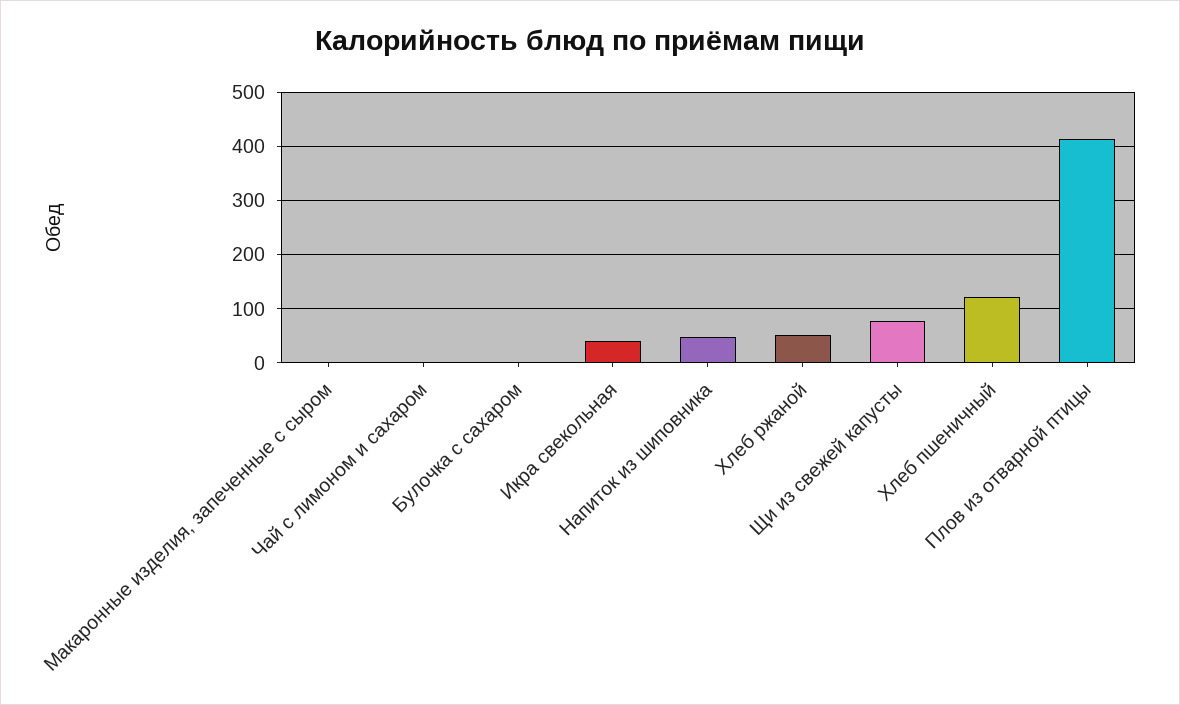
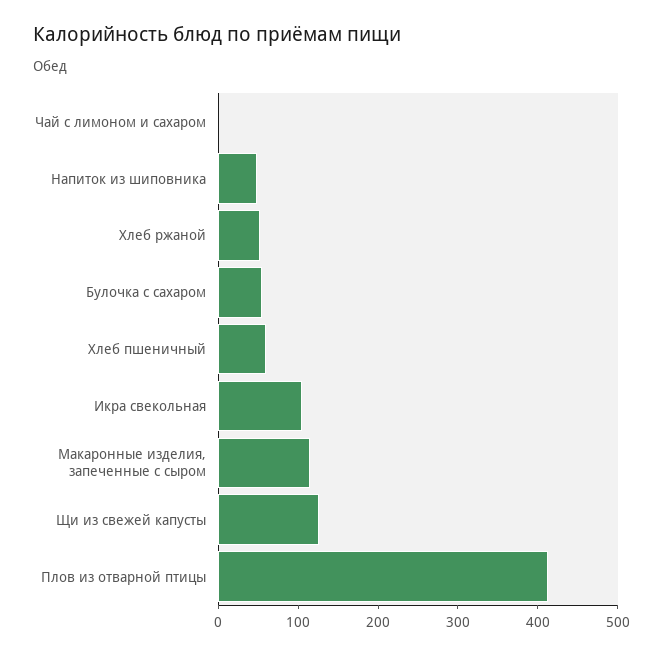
Макаронные изделия, запеченные с сыром: 0 -> 120
Булочка с сахаром: 0 -> 60
Икра свекольная: 40 -> 100
Щи из свежей капусты: 80 -> 120
Хлеб пшеничный: 120 -> 60

